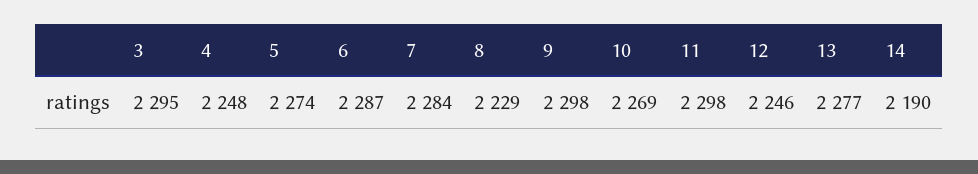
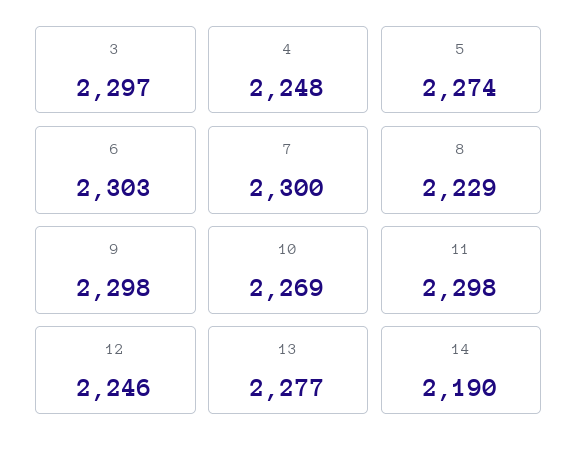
3: 2295 -> 2297
6: 2287 -> 2303
7: 2284 -> 2300

